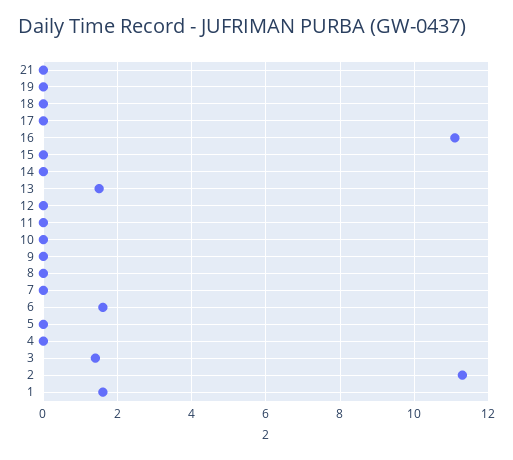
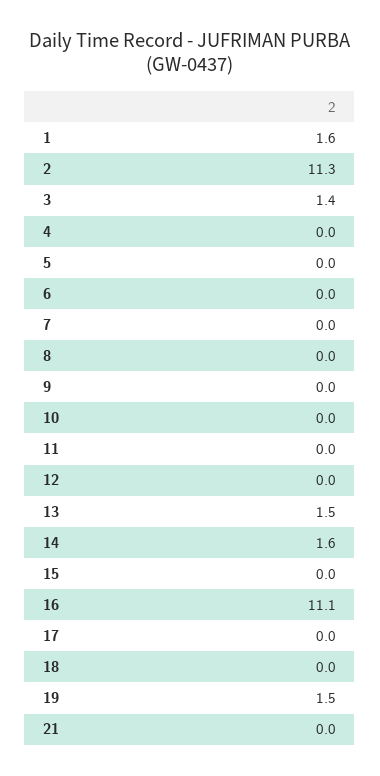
19: 0 -> 1.5
14: 0 -> 1.6
6: 1.5 -> 0

